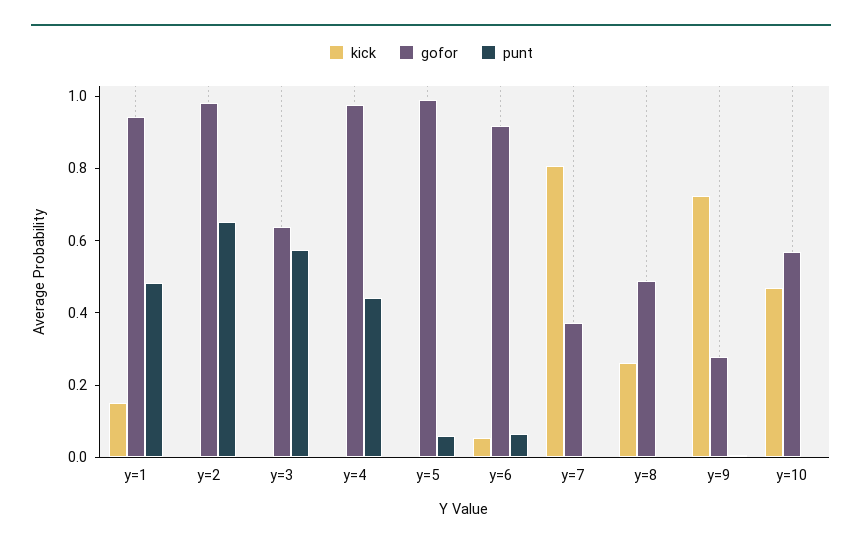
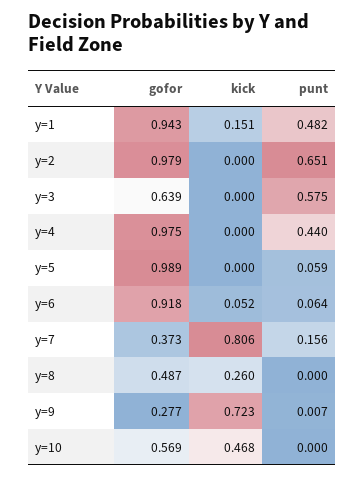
punt, y=7: 0 -> 0.156

